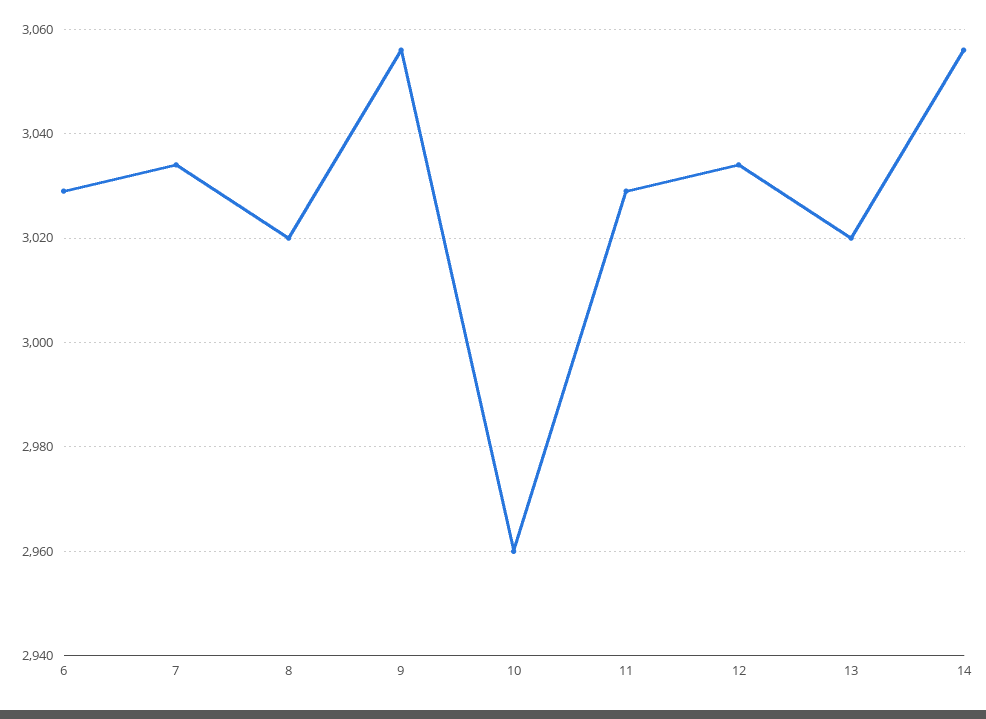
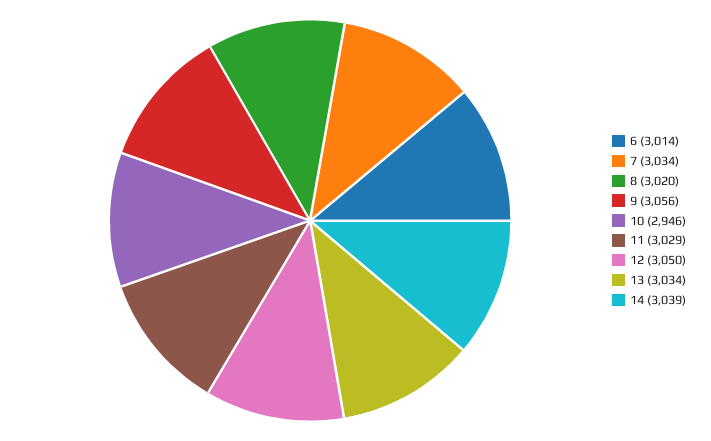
6: 3030 -> 3014
10: 2960 -> 2946
12: 3035 -> 3050
13: 3020 -> 3034
14: 3055 -> 3039

